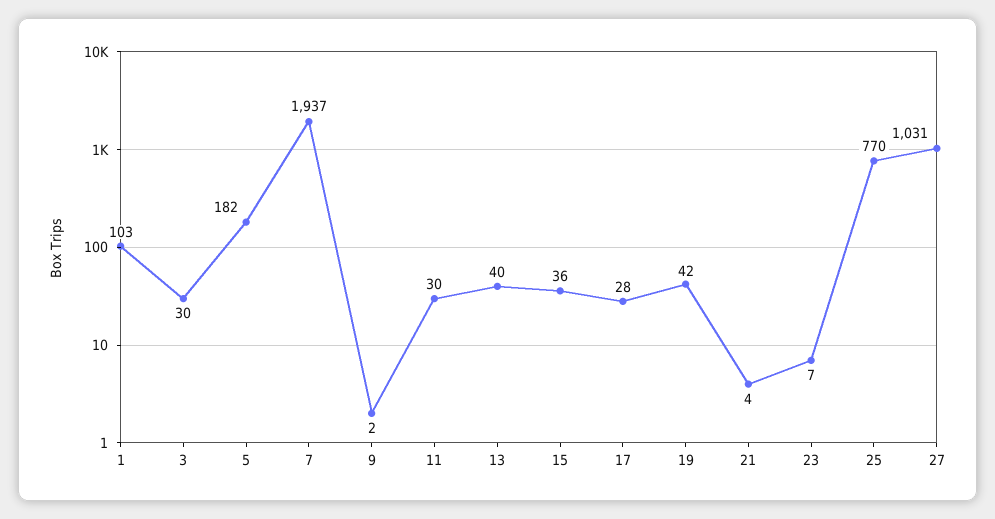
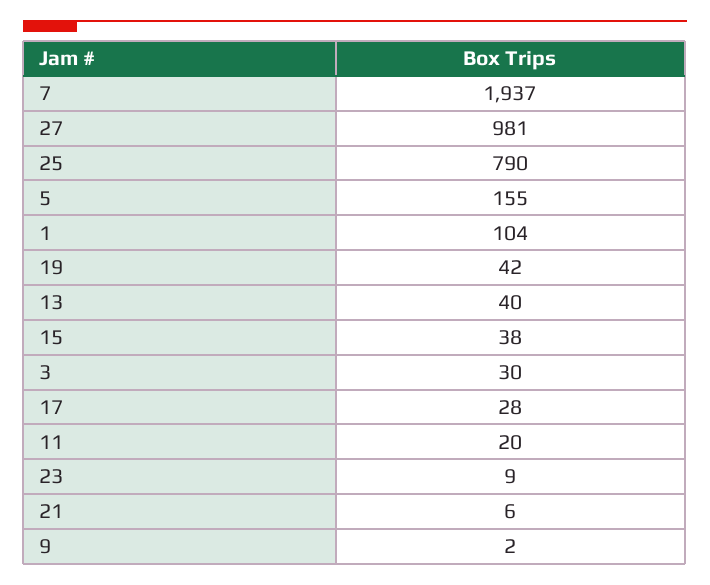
1: 103 -> 104
5: 182 -> 155
11: 30 -> 20
15: 36 -> 38
21: 4 -> 6
23: 7 -> 9
25: 770 -> 790
27: 1031 -> 981

